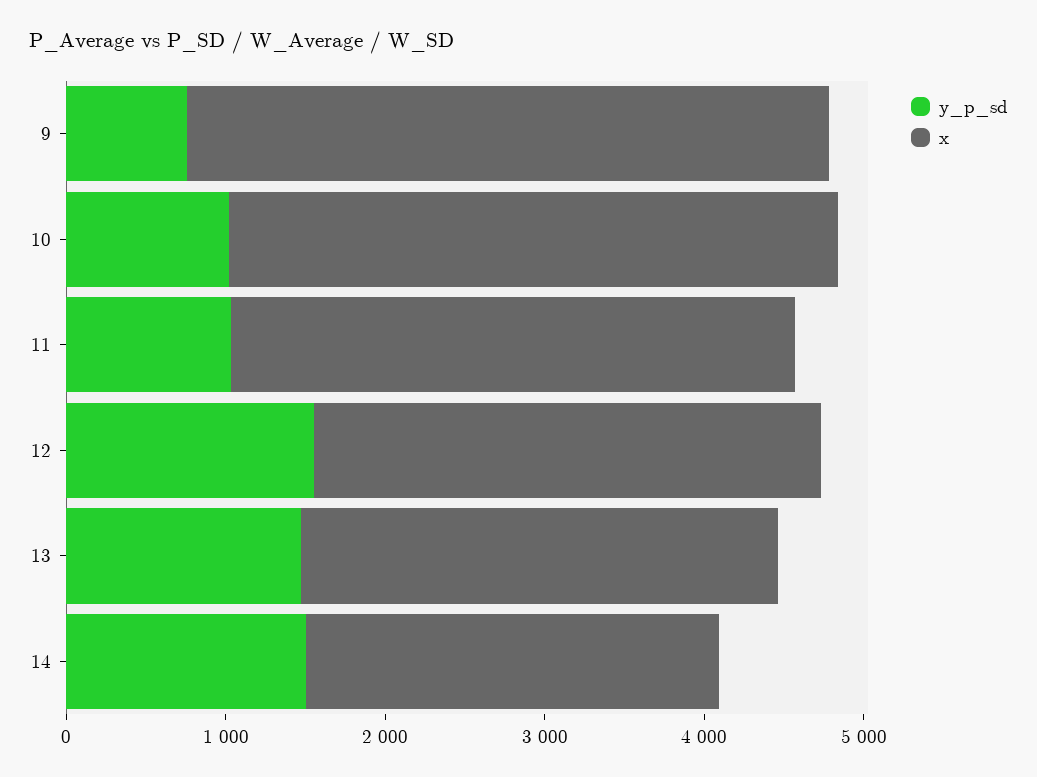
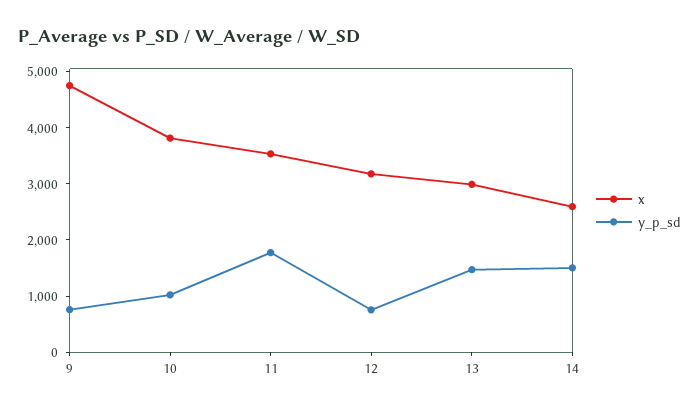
x, 9: 4000 -> 4800
y_p_sd, 11: 1000 -> 1800
y_p_sd, 12: 1600 -> 800

